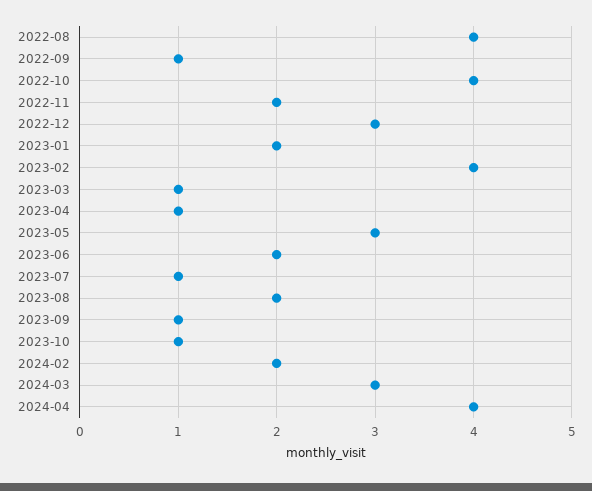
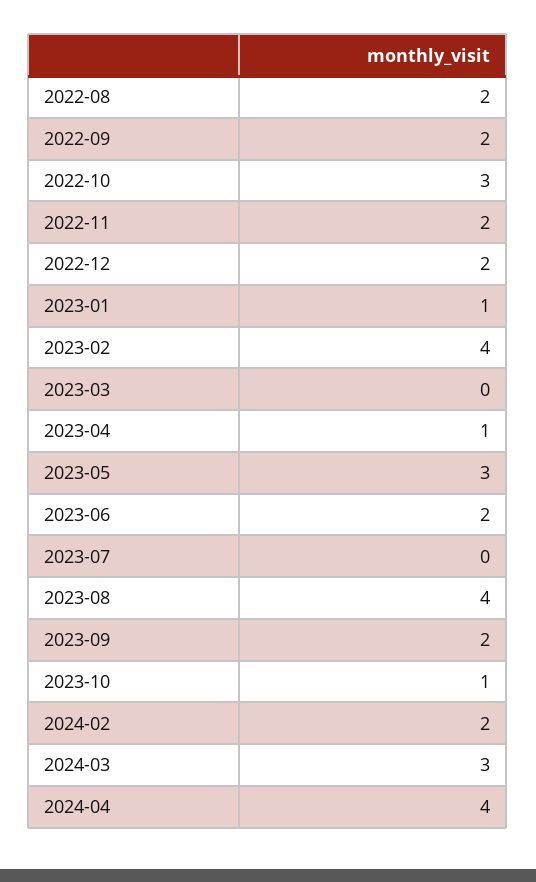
2022-08: 4 -> 2
2022-09: 1 -> 2
2022-10: 4 -> 3
2022-12: 3 -> 2
2023-01: 2 -> 1
2023-03: 1 -> 0
2023-07: 1 -> 0
2023-08: 2 -> 4
2023-09: 1 -> 2

